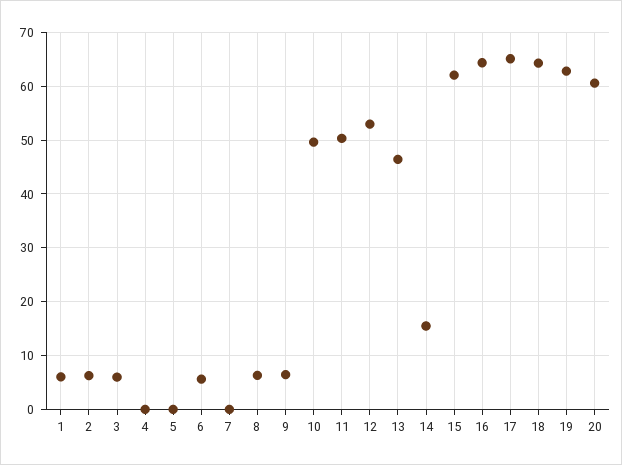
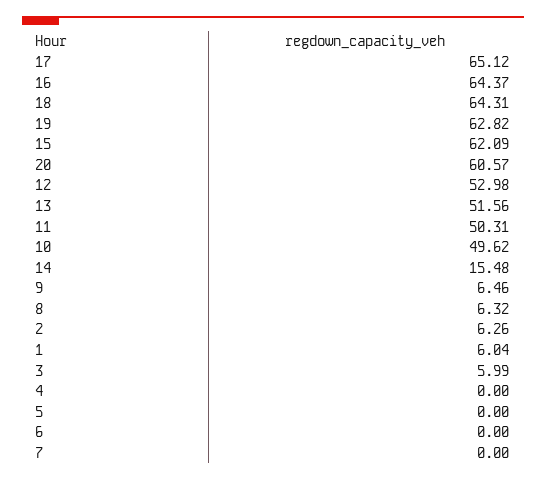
6: 6 -> 0
13: 46 -> 51.56

